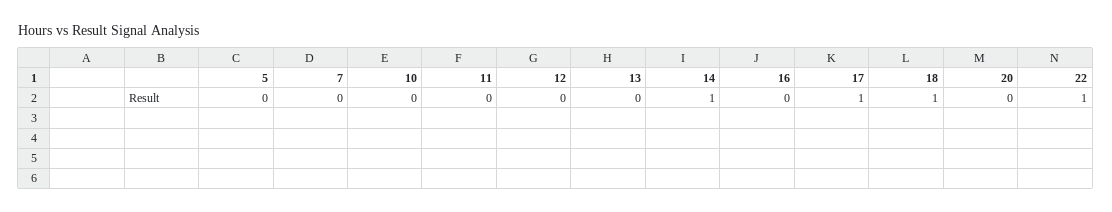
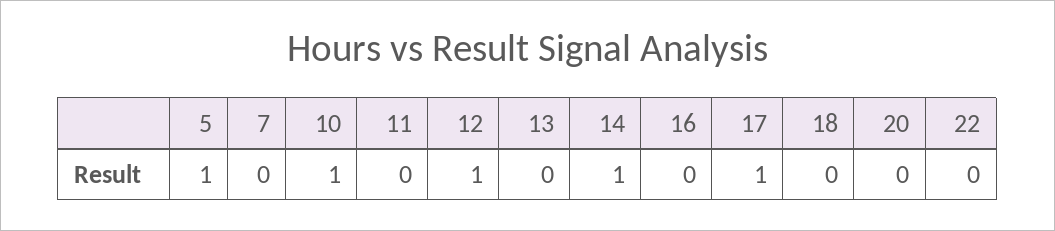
5: 0 -> 1
10: 0 -> 1
12: 0 -> 1
18: 1 -> 0
22: 1 -> 0

